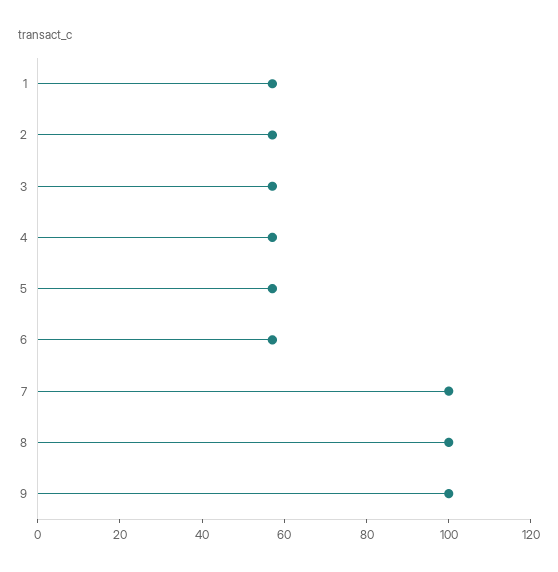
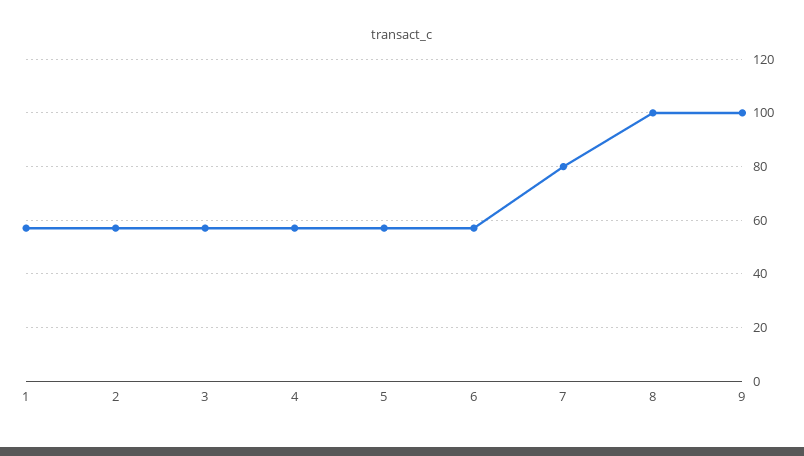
7: 100 -> 80

